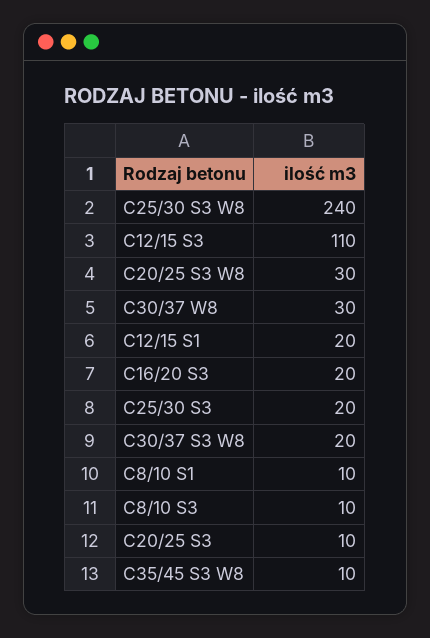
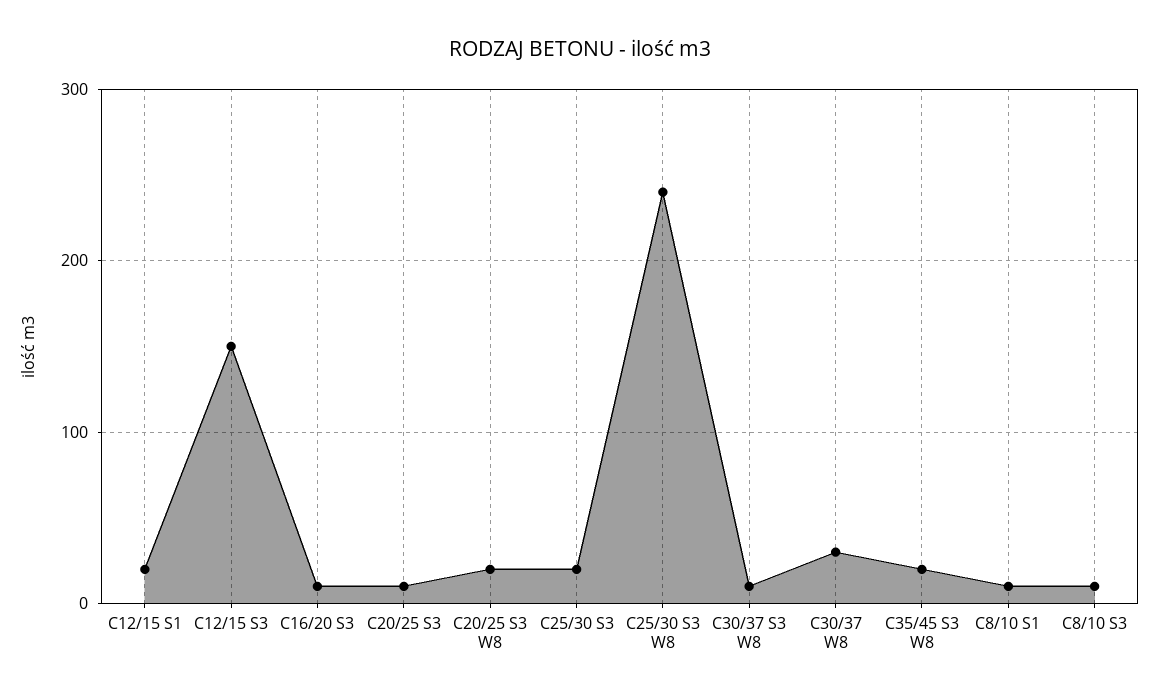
C12/15 S3: 110 -> 150
C20/25 S3 W8: 30 -> 20
C16/20 S3: 20 -> 10
C30/37 S3 W8: 20 -> 10
C35/45 S3 W8: 10 -> 20

